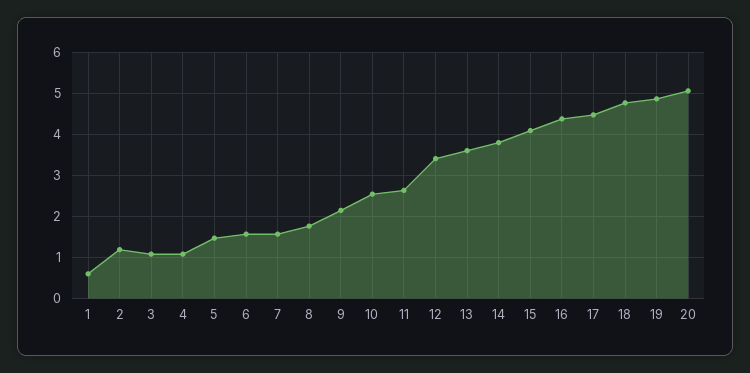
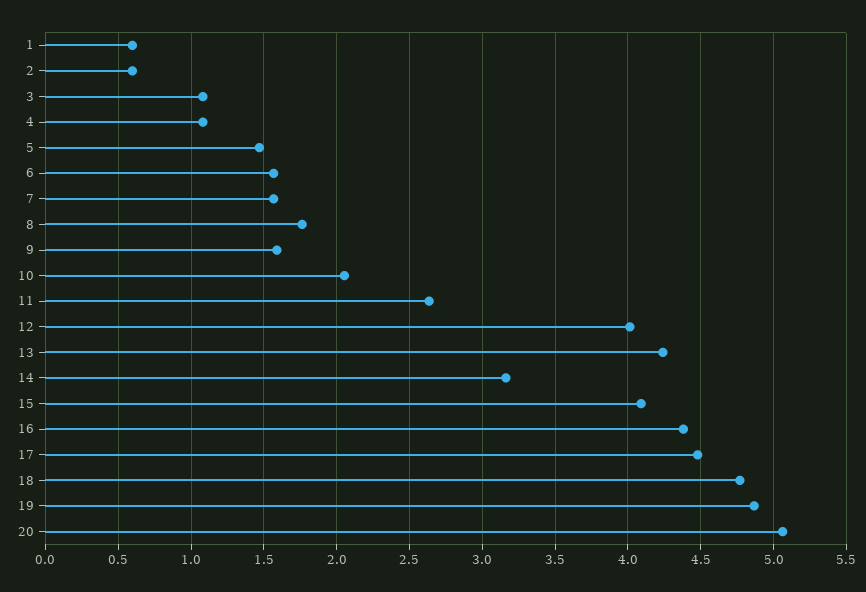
2: 1.2 -> 0.6
9: 2.2 -> 1.6
10: 2.6 -> 2.05
12: 3.4 -> 4
13: 3.6 -> 4.25
14: 3.8 -> 3.15

